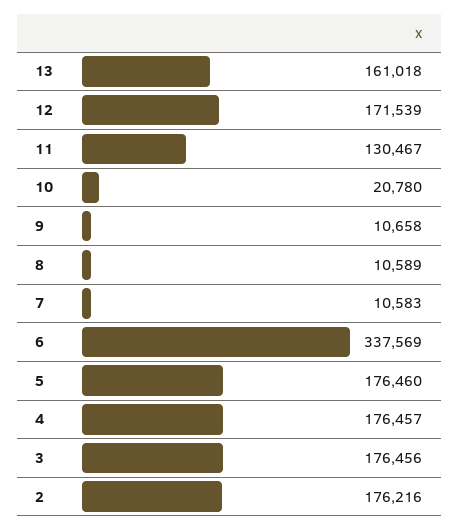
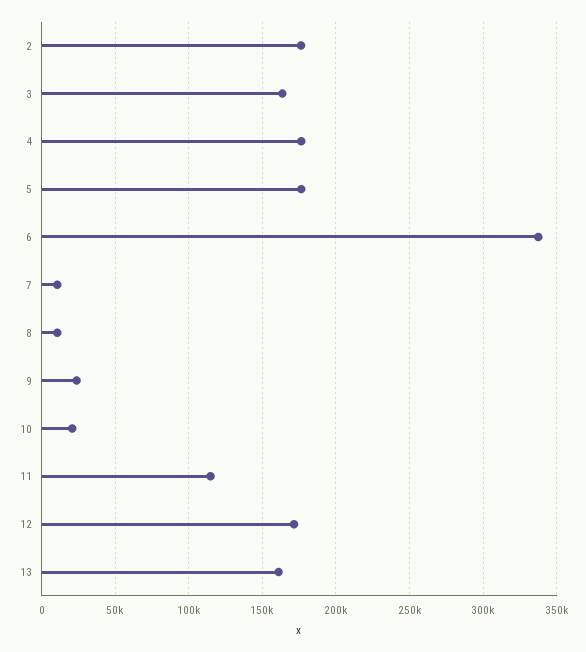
11: 130467 -> 115000
9: 10658 -> 25000
3: 176456 -> 165000

